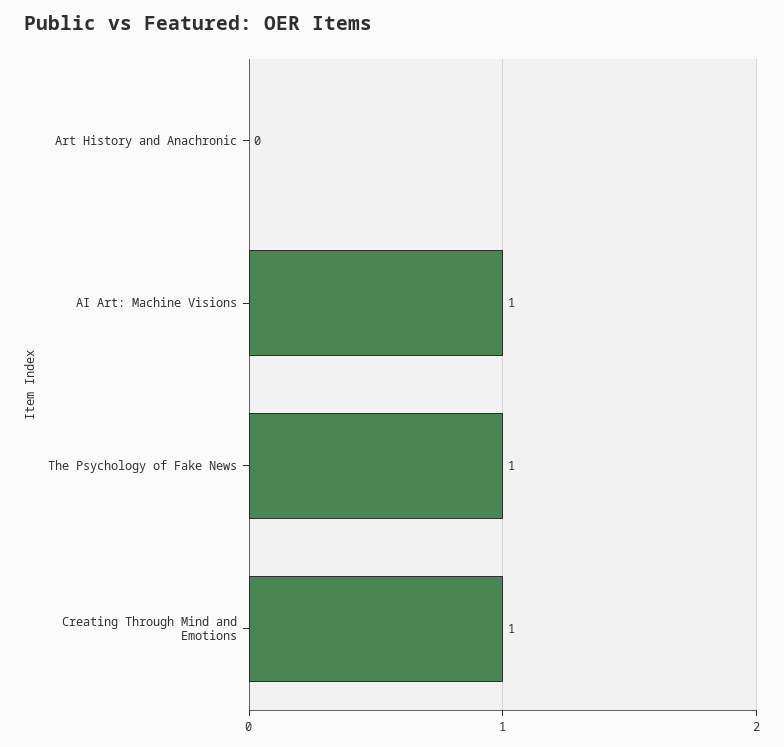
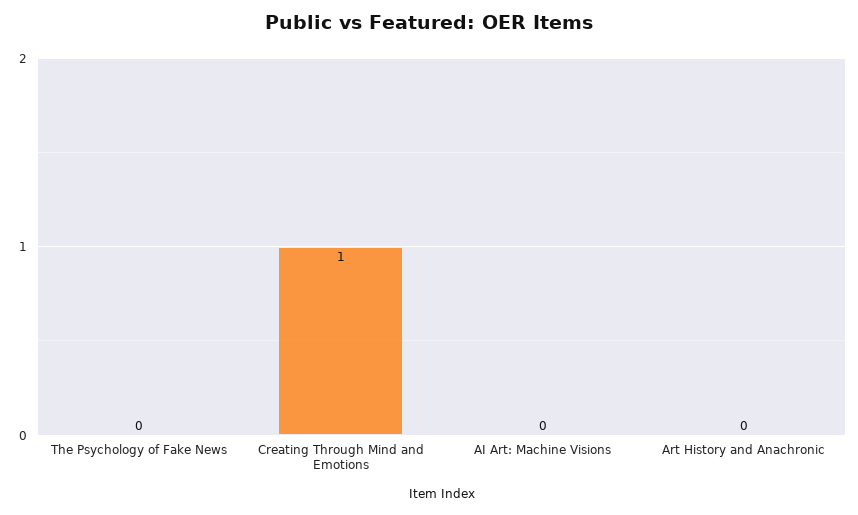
AI Art: Machine Visions: 1 -> 0
The Psychology of Fake News: 1 -> 0

